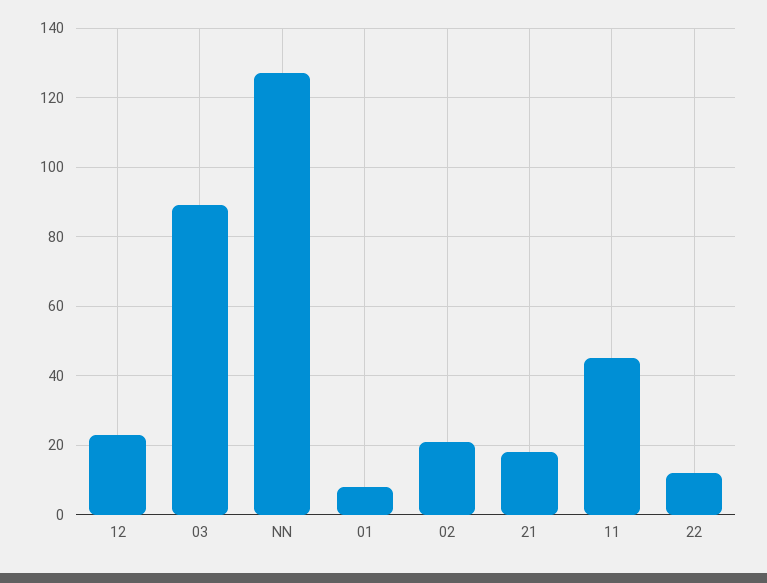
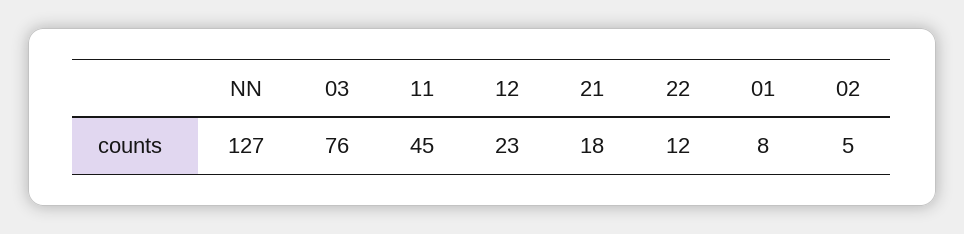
03: 90 -> 76
02: 20 -> 5

